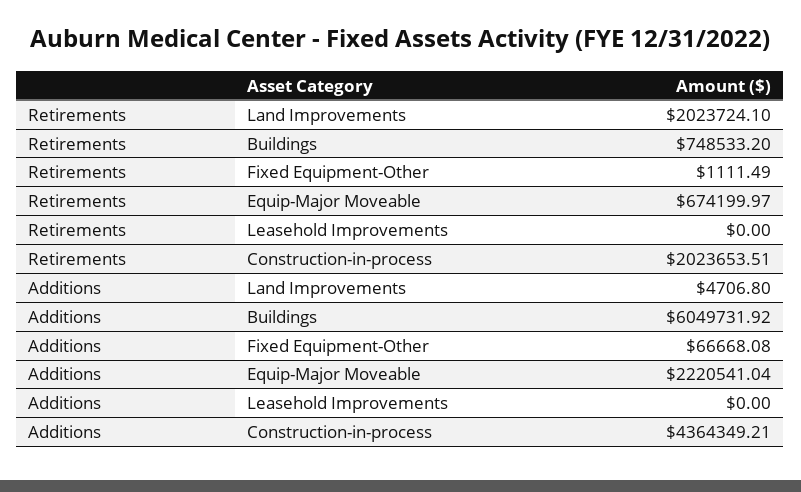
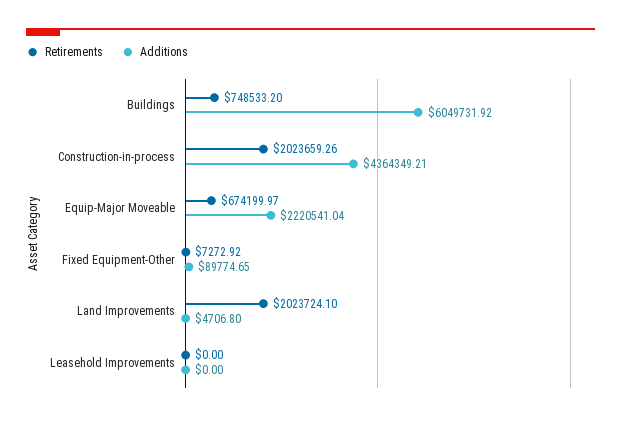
Retirements, Fixed Equipment-Other: 1111.49 -> 7272.92
Retirements, Construction-in-process: 2023653.51 -> 2023659.26
Additions, Fixed Equipment-Other: 66668.08 -> 89774.65

